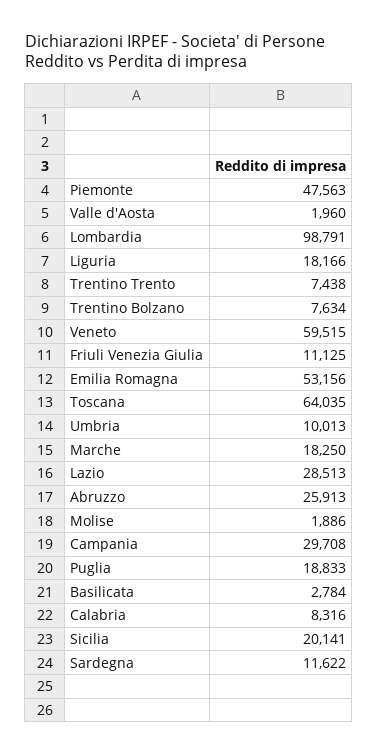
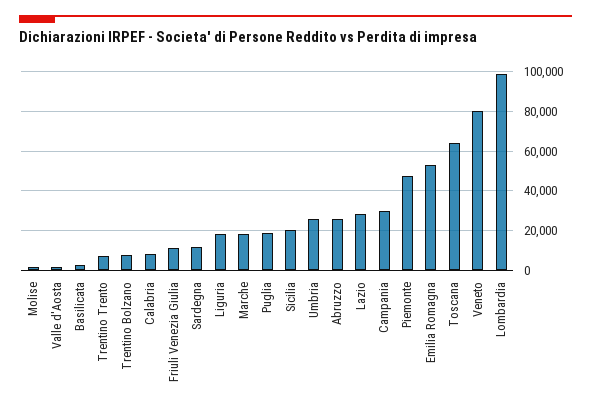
Veneto: 59515 -> 80000
Umbria: 10013 -> 25000

